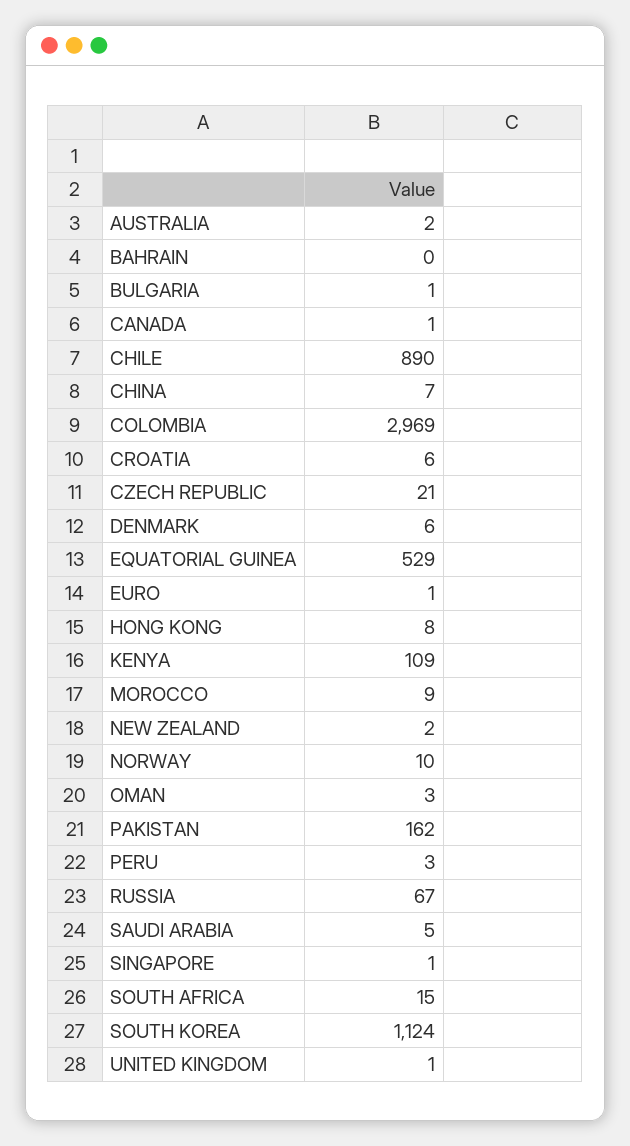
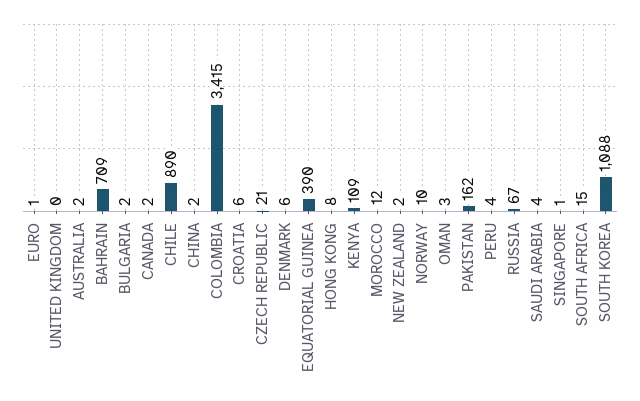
BAHRAIN: 0 -> 709
BULGARIA: 1 -> 2
CANADA: 1 -> 2
CHINA: 7 -> 2
COLOMBIA: 2969 -> 3415
EQUATORIAL GUINEA: 529 -> 390
MOROCCO: 9 -> 12
PERU: 3 -> 4
SAUDI ARABIA: 5 -> 4
SOUTH KOREA: 1124 -> 1088
UNITED KINGDOM: 1 -> 0

